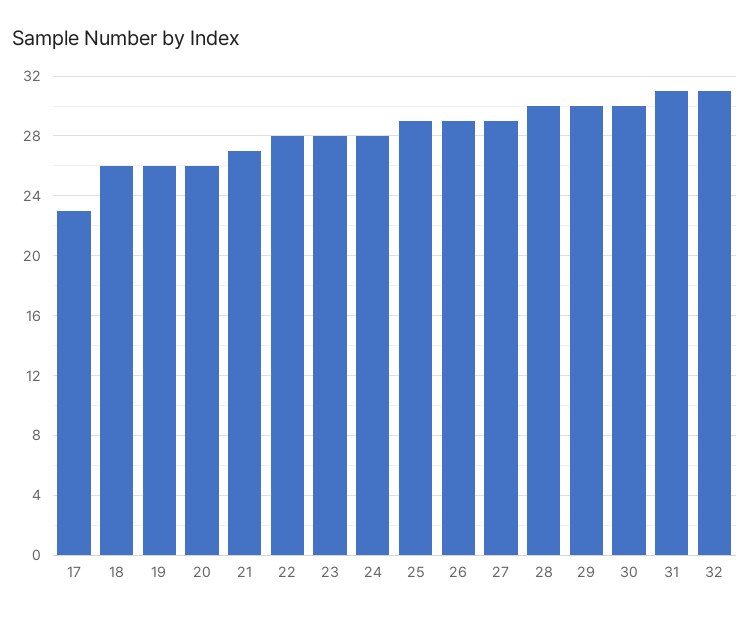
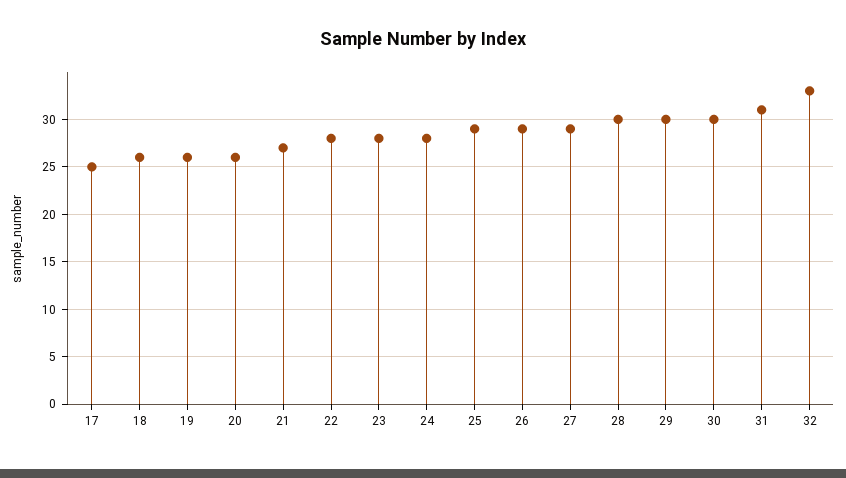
17: 23 -> 25
32: 31 -> 33

